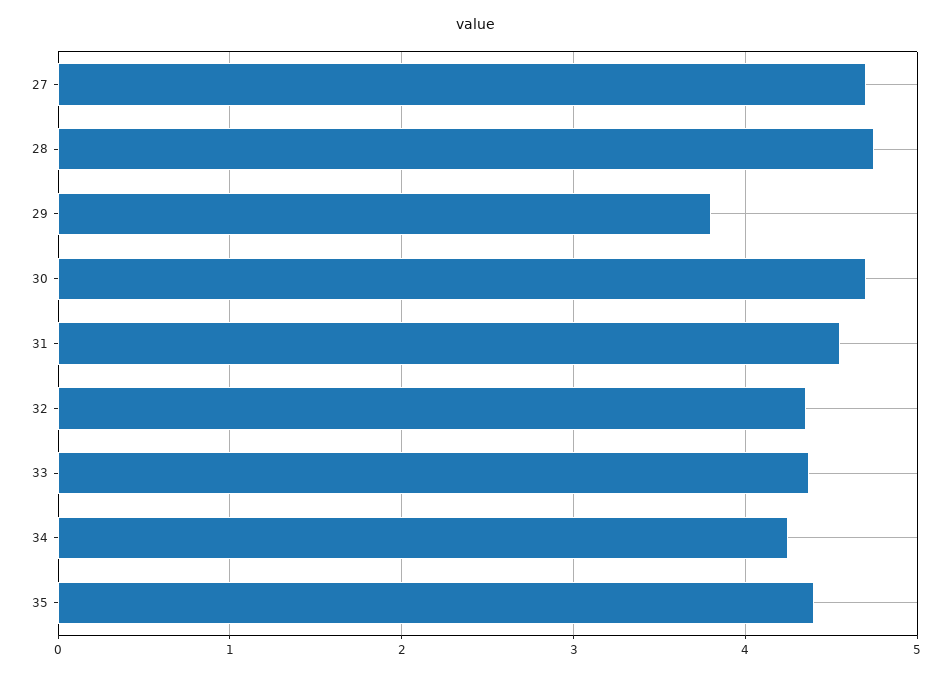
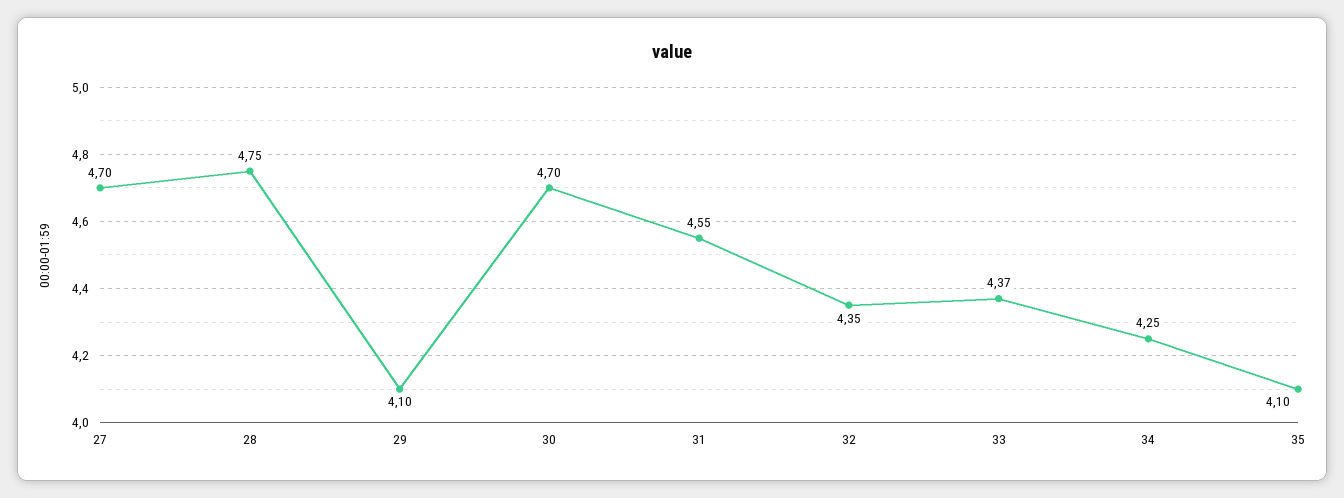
29: 3.8 -> 4.1
35: 4.4 -> 4.1

